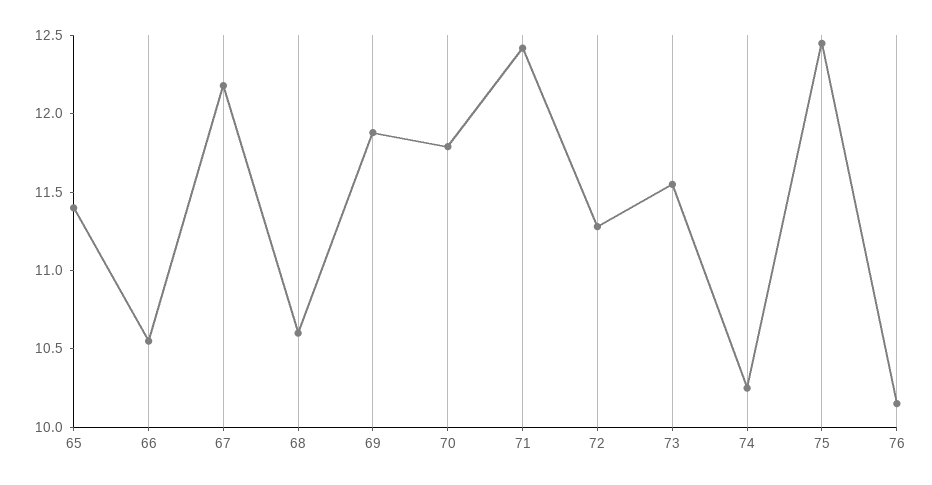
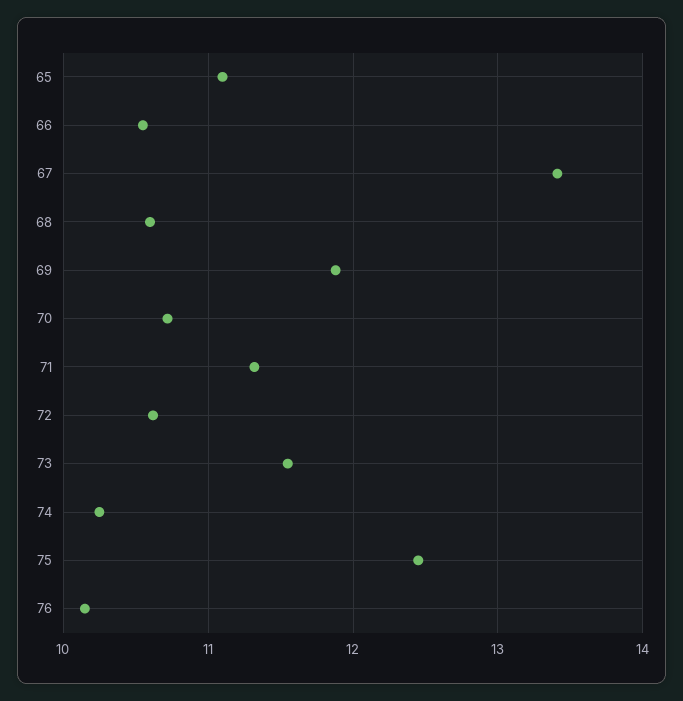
65: 11.4 -> 11.1
67: 12.2 -> 13.4
70: 11.8 -> 10.7
71: 12.4 -> 11.3
72: 11.3 -> 10.6

